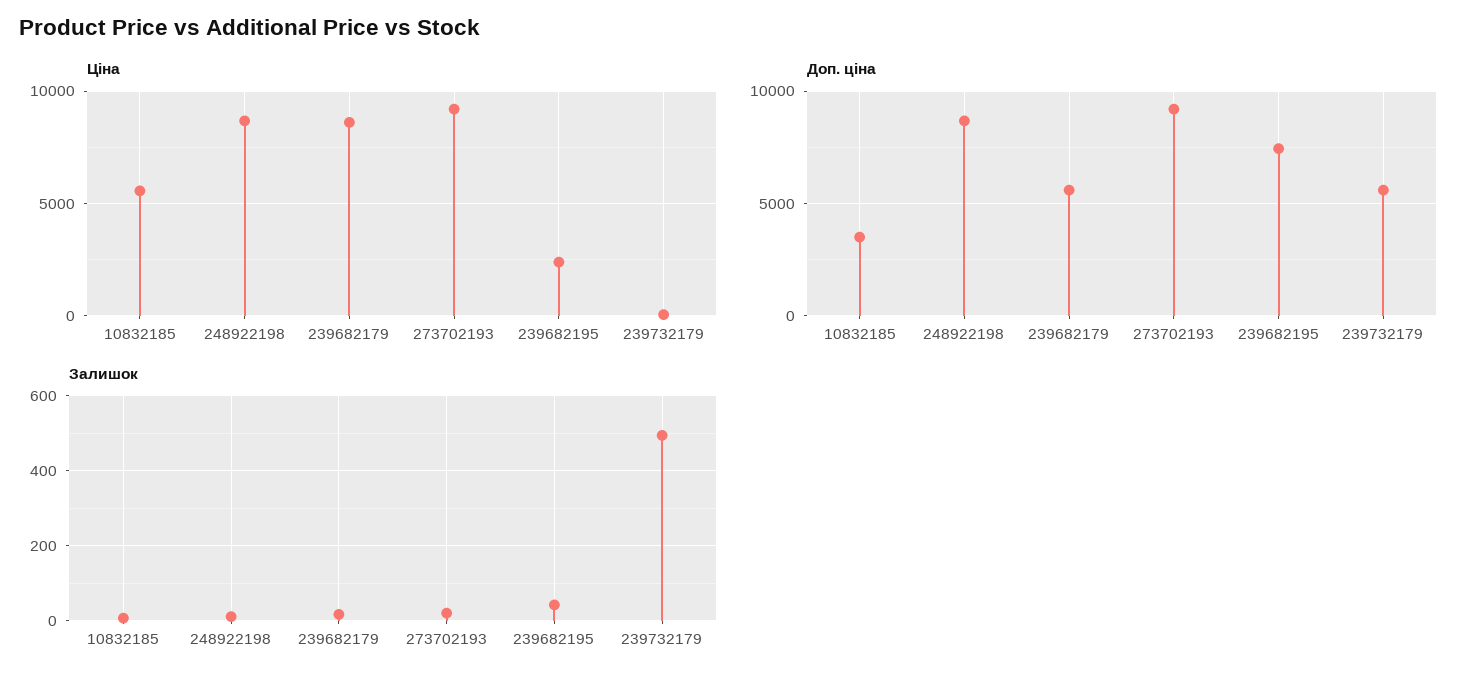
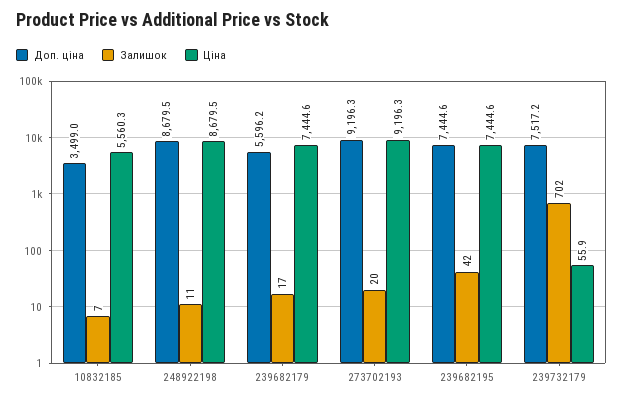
Ціна, 239682179: 8500 -> 7444.6
Ціна, 239682195: 2500 -> 7444.6
Доп. ціна, 239732179: 5500 -> 7517.2
Залишок, 239732179: 500 -> 702

